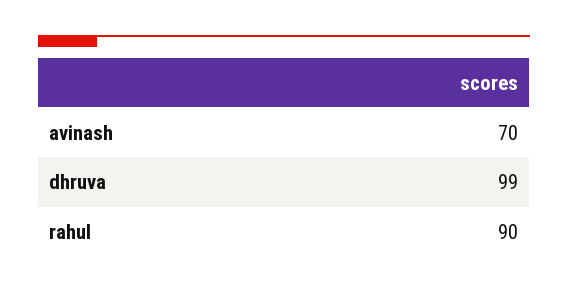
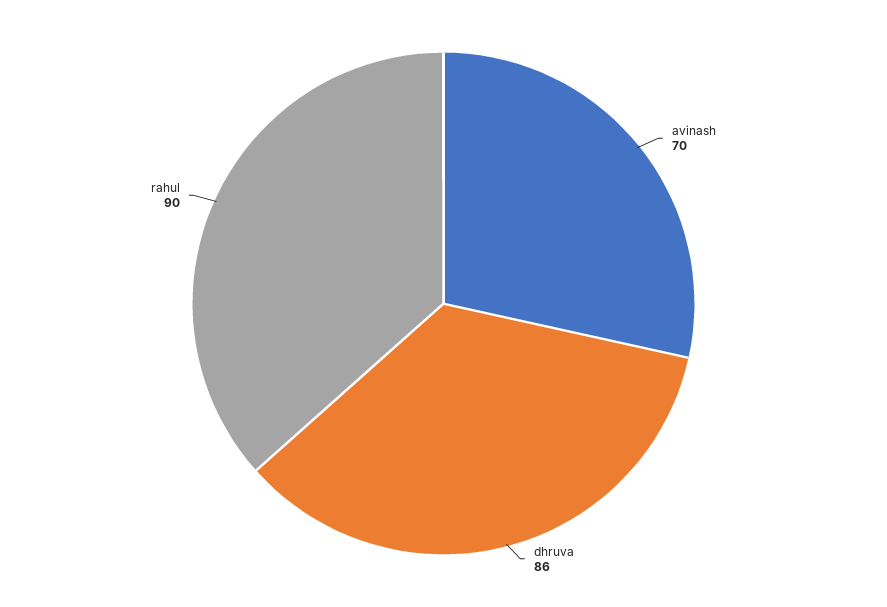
dhruva: 99 -> 86

